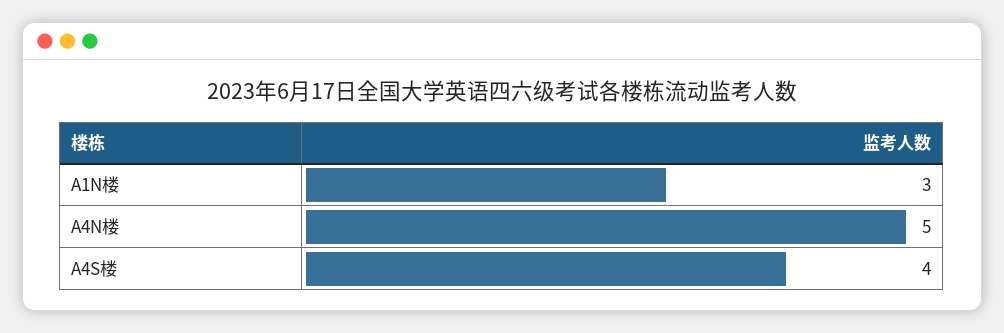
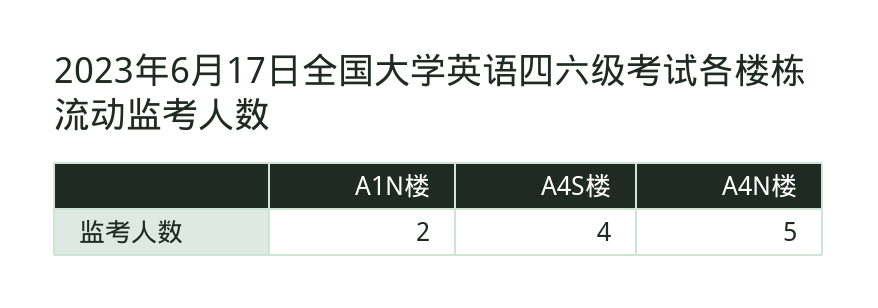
A1N楼: 3 -> 2

